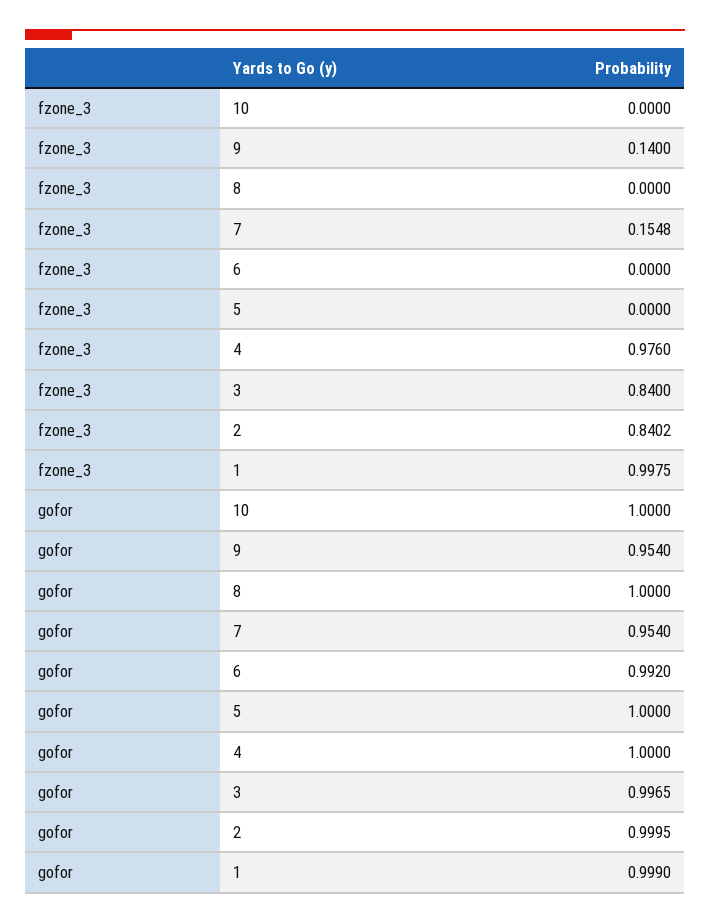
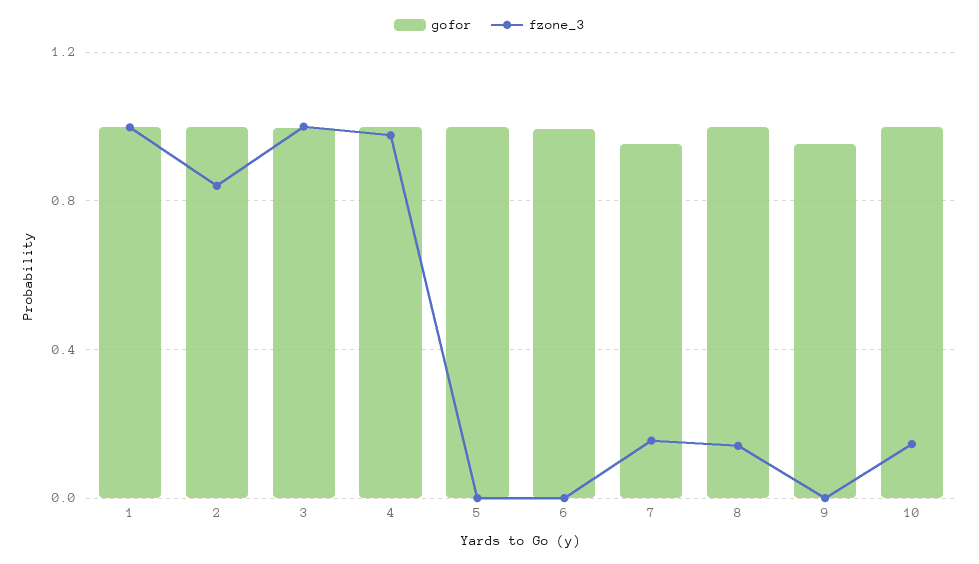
fzone_3, 10: 0 -> 0.15
fzone_3, 9: 0.14 -> 0
fzone_3, 8: 0 -> 0.15
fzone_3, 3: 0.84 -> 1

